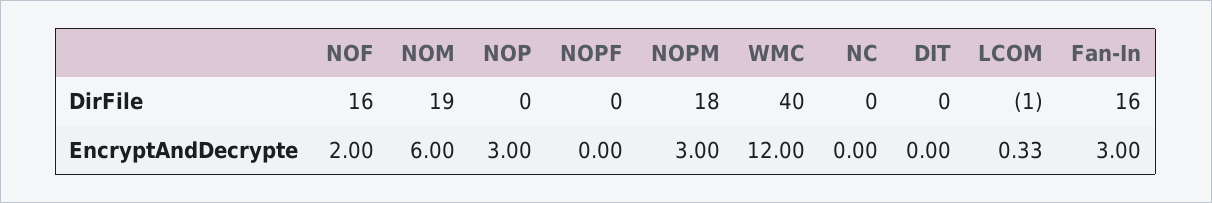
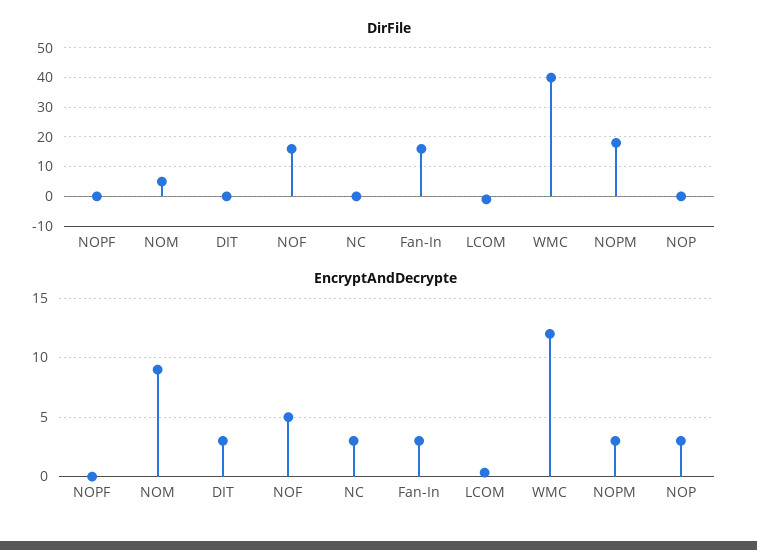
DirFile, NOM: 19 -> 5
EncryptAndDecrypte, NOF: 2 -> 5
EncryptAndDecrypte, NOM: 6 -> 9
EncryptAndDecrypte, NC: 0 -> 3
EncryptAndDecrypte, DIT: 0 -> 3

